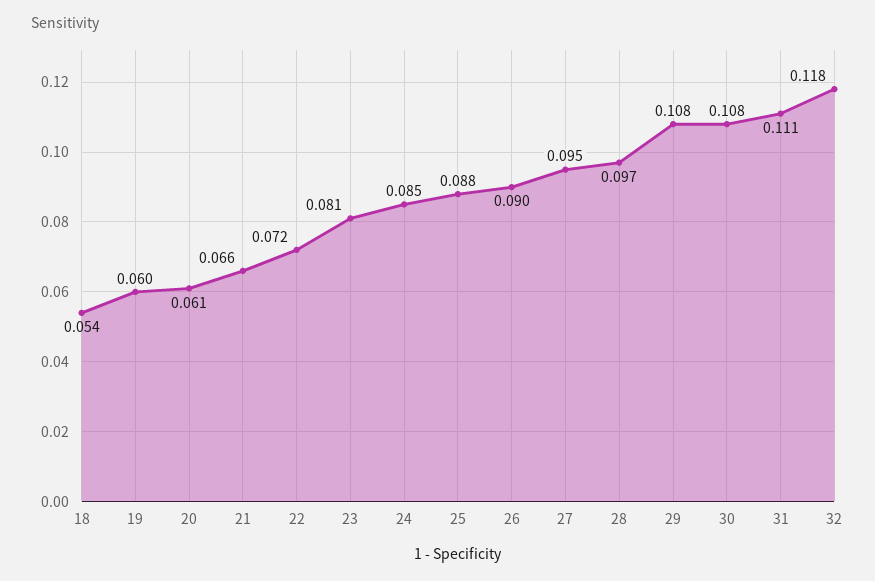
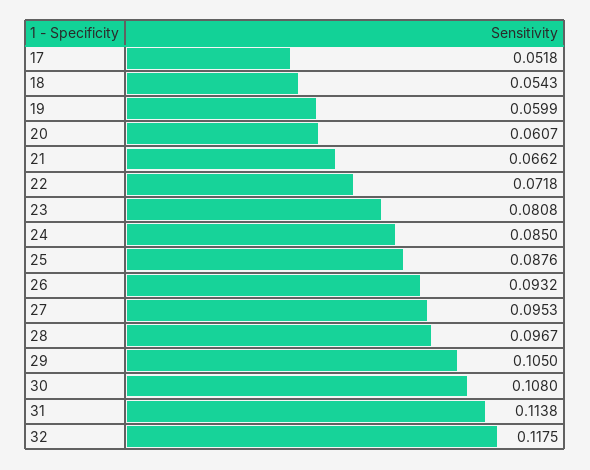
26: 0.09 -> 0.0932
29: 0.108 -> 0.105
31: 0.111 -> 0.1138
17: none -> 0.0518

